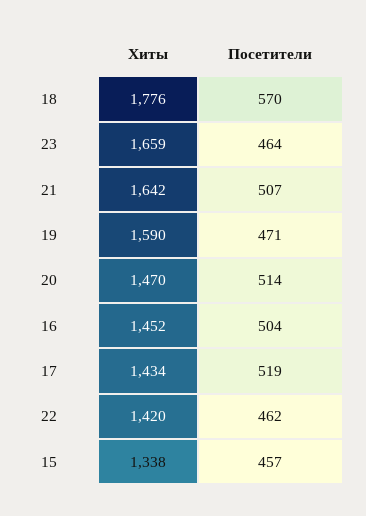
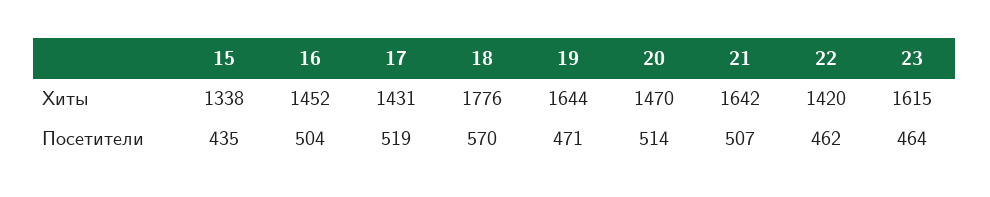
Хиты, 23: 1659 -> 1615
Хиты, 19: 1590 -> 1644
Хиты, 17: 1434 -> 1431
Посетители, 15: 457 -> 435

